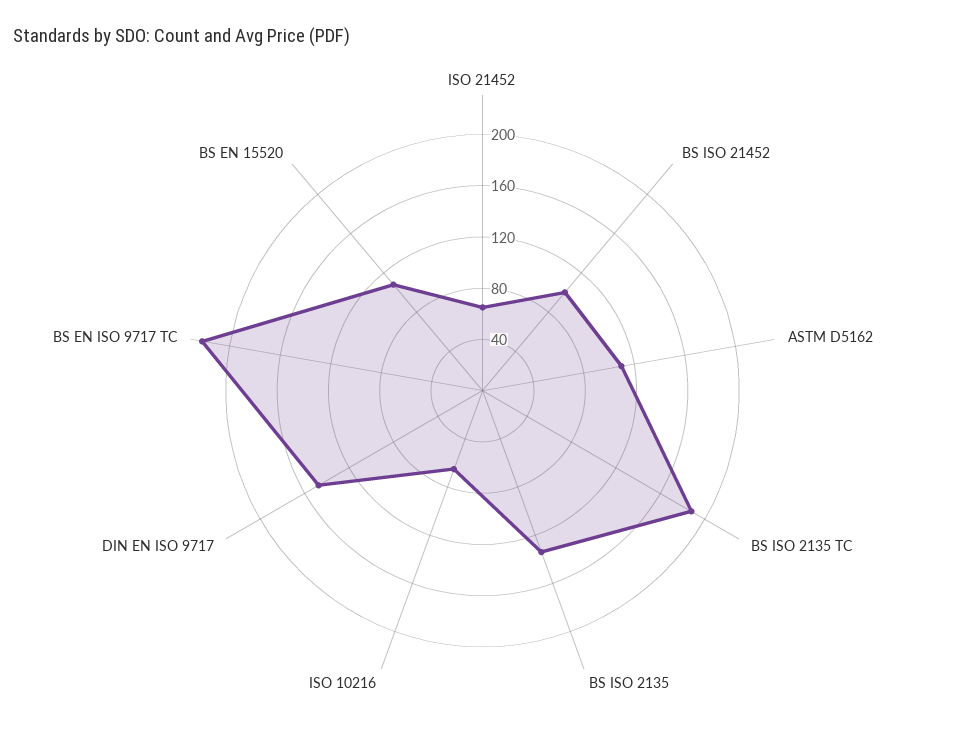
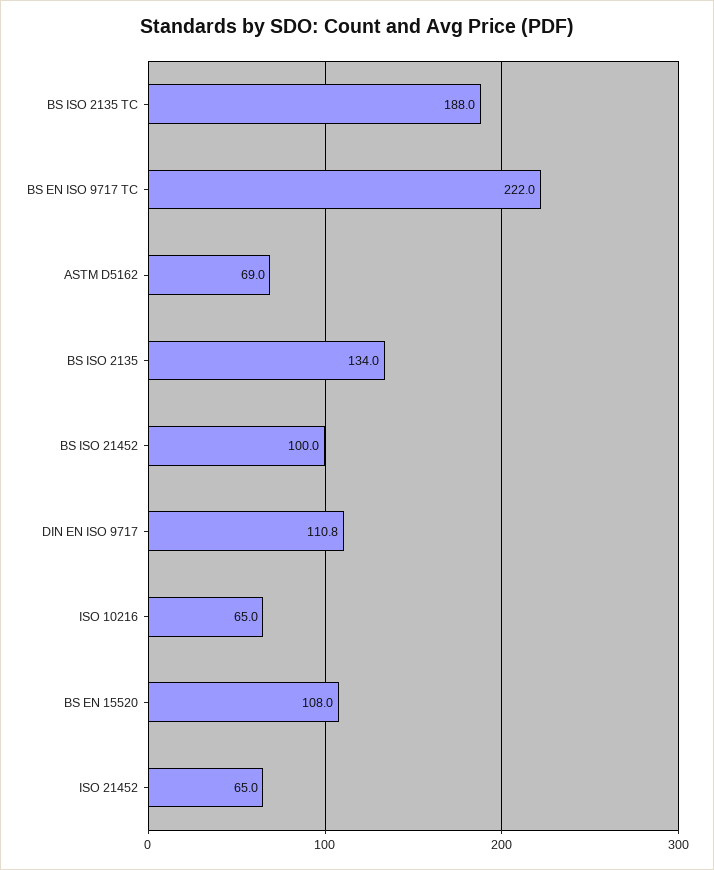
ASTM D5162: 110 -> 69
DIN EN ISO 9717: 150 -> 110.8

